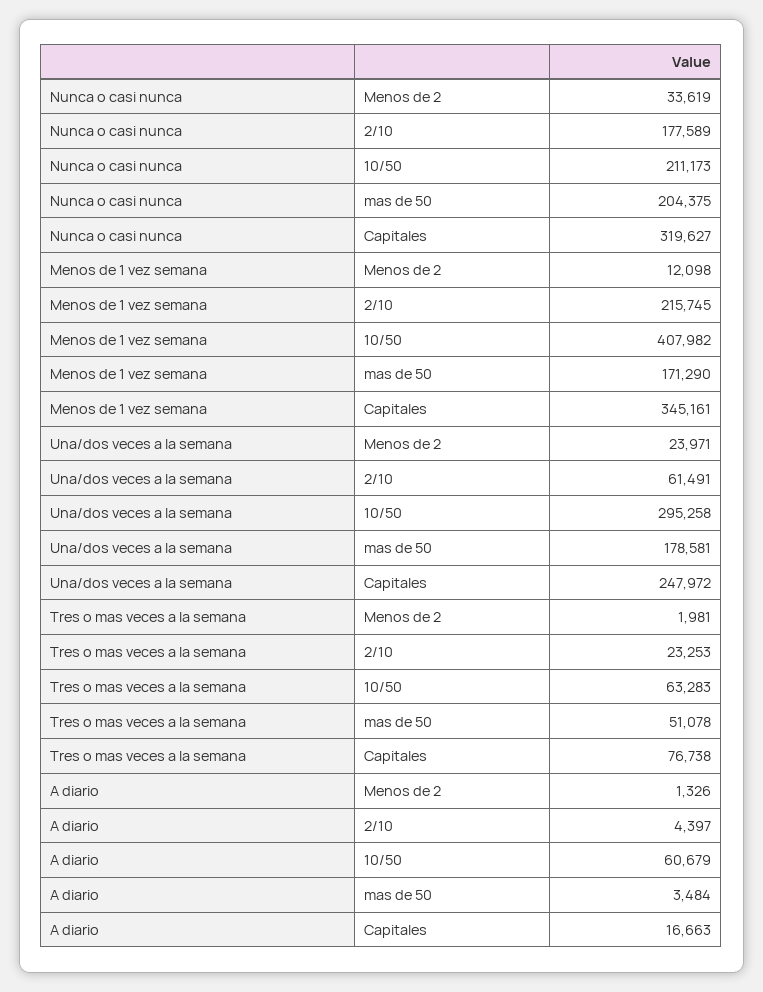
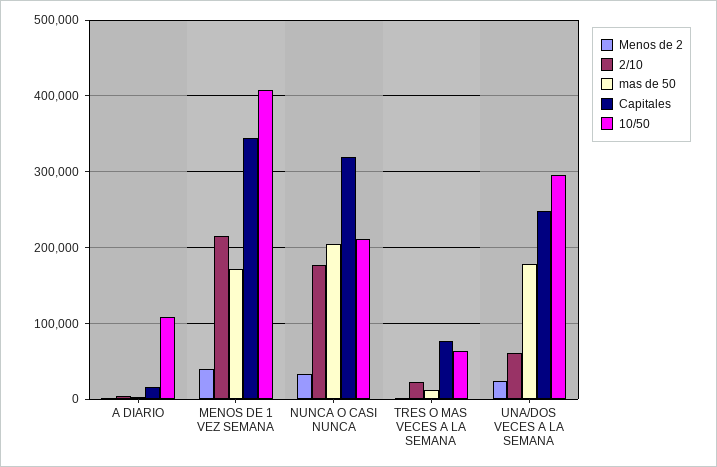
Menos de 2, Menos de 1 vez semana: 12098 -> 40000
mas de 50, Tres o mas veces a la semana: 51078 -> 10000
10/50, A diario: 60679 -> 110000

